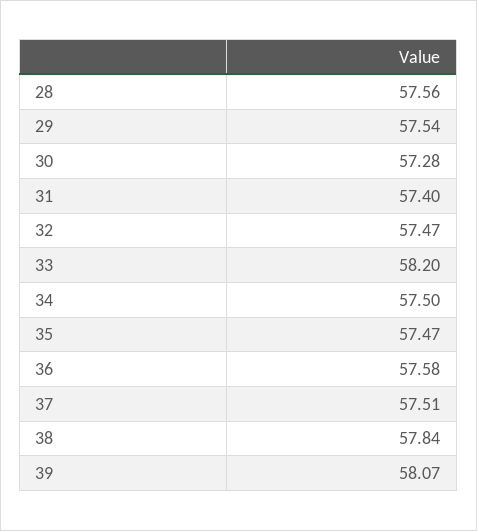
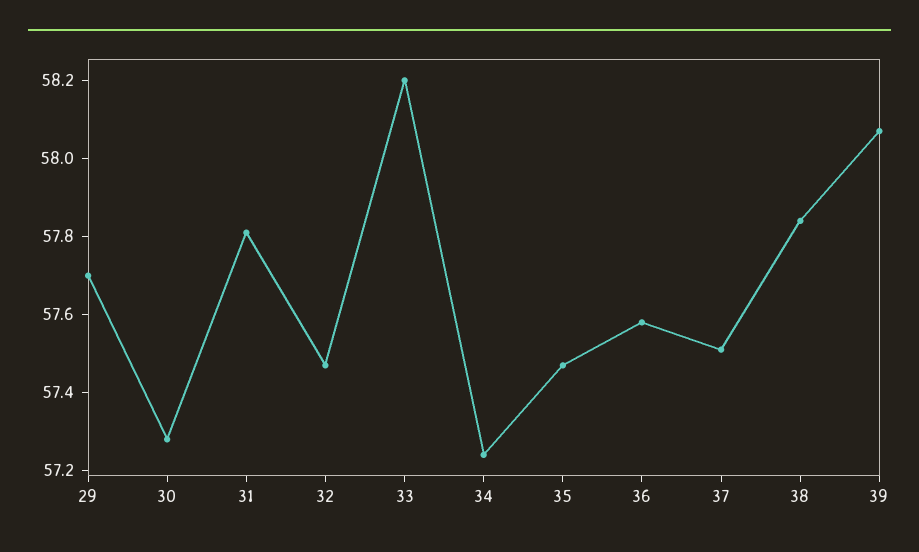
28: 57.56 -> none
29: 57.54 -> 57.7
31: 57.4 -> 57.8
34: 57.5 -> 57.25

